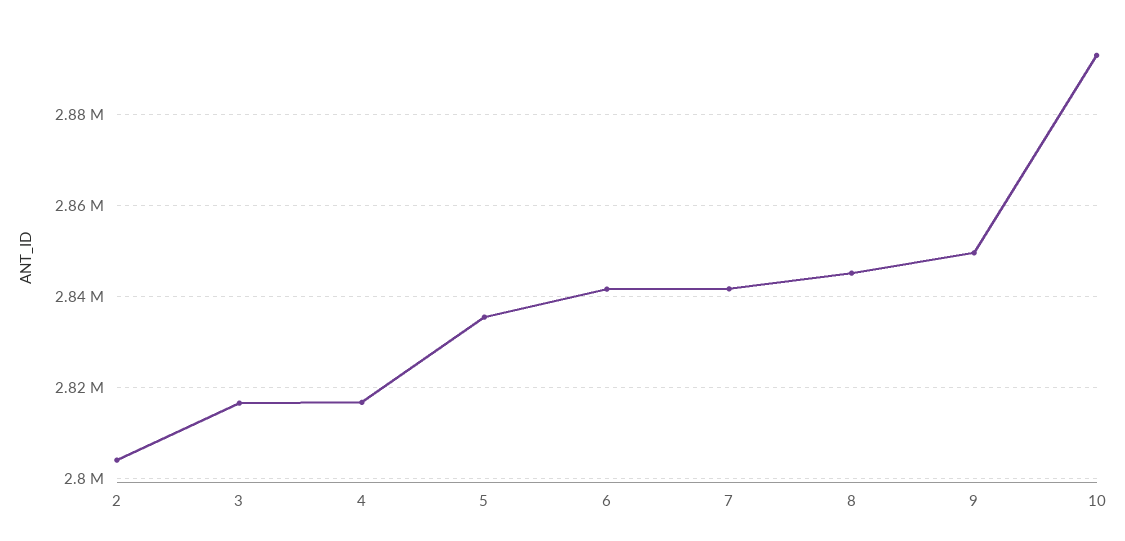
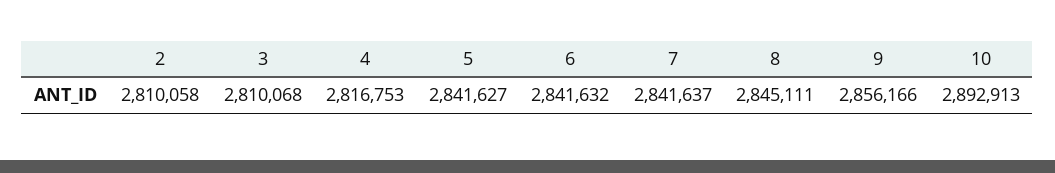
2: 2804000 -> 2810058
3: 2816000 -> 2810068
5: 2836000 -> 2841627
9: 2850000 -> 2856166

